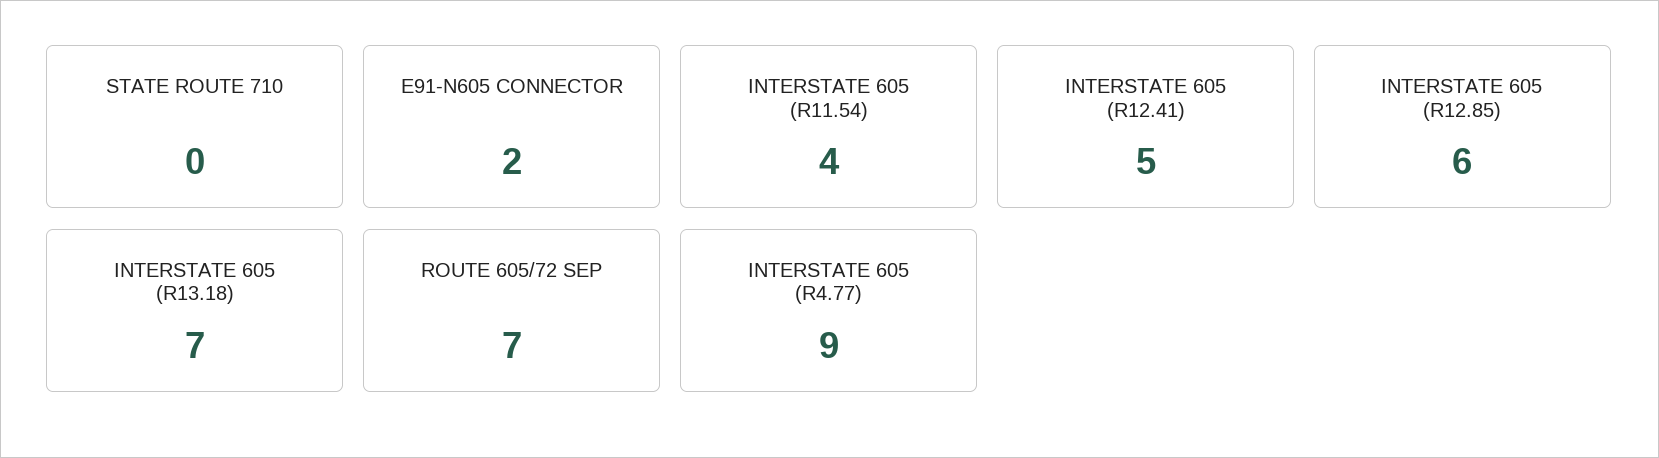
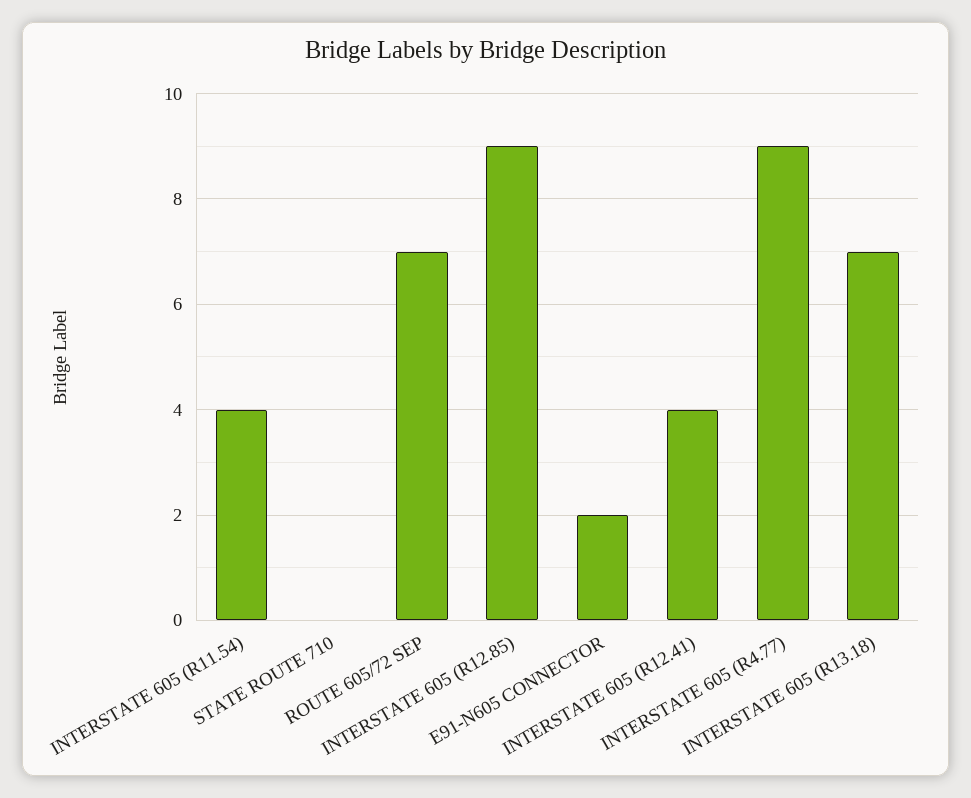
INTERSTATE 605 (R12.41): 5 -> 4
INTERSTATE 605 (R12.85): 6 -> 9

